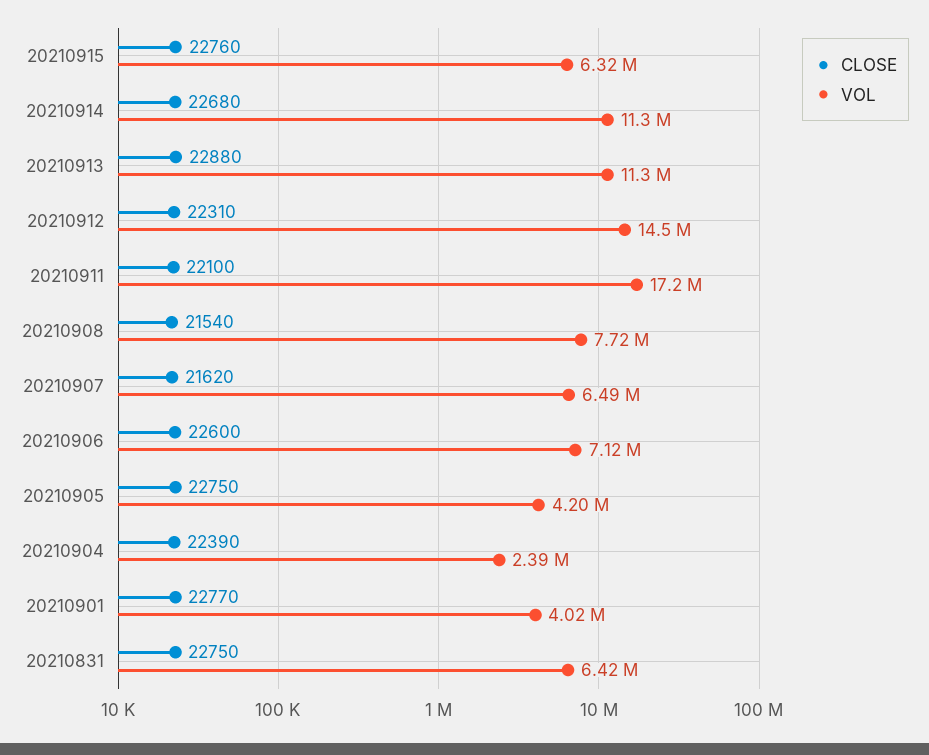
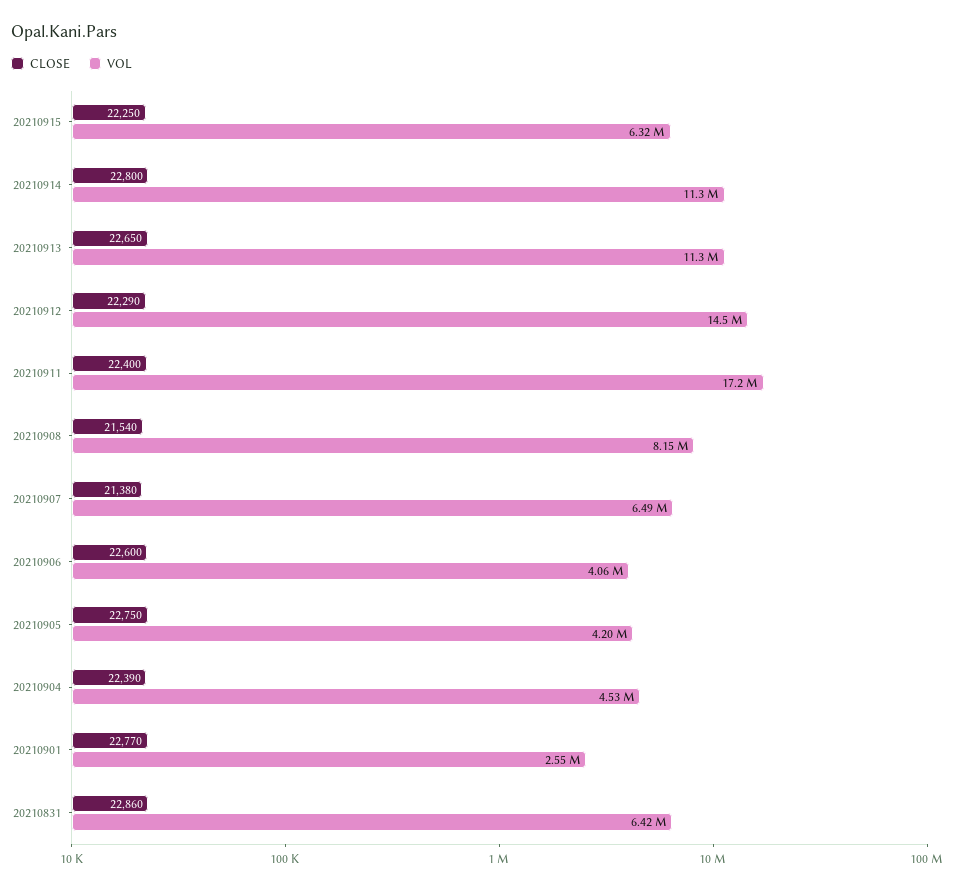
CLOSE, 20210915: 22760 -> 22250
CLOSE, 20210914: 22680 -> 22800
CLOSE, 20210913: 22880 -> 22650
CLOSE, 20210912: 22310 -> 22290
CLOSE, 20210911: 22100 -> 22400
VOL, 20210908: 7720000 -> 8150000
CLOSE, 20210907: 21620 -> 21380
VOL, 20210906: 7120000 -> 4060000
VOL, 20210904: 2390000 -> 4530000
VOL, 20210901: 4020000 -> 2550000
CLOSE, 20210831: 22750 -> 22860

